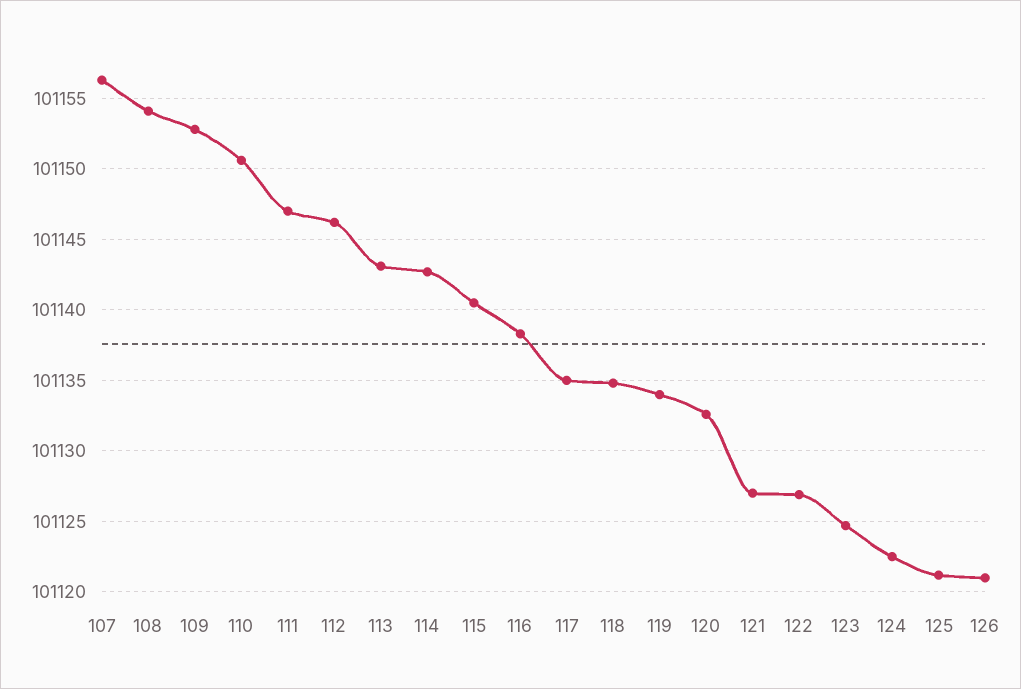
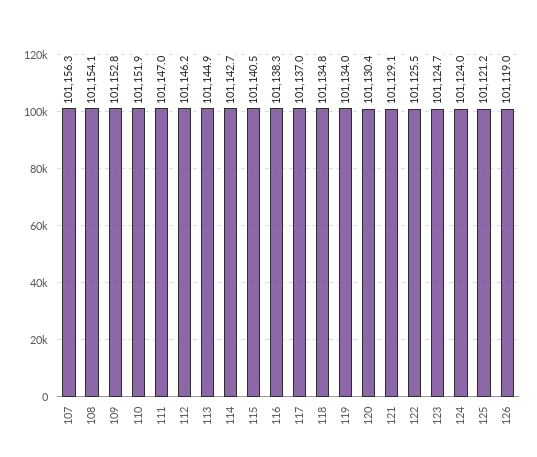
110: 101150.5 -> 101151.9
113: 101143 -> 101144.9
117: 101135 -> 101137
120: 101132.5 -> 101130.4
121: 101127 -> 101129.1
122: 101127 -> 101125.5
124: 101122.5 -> 101124
126: 101121 -> 101119

